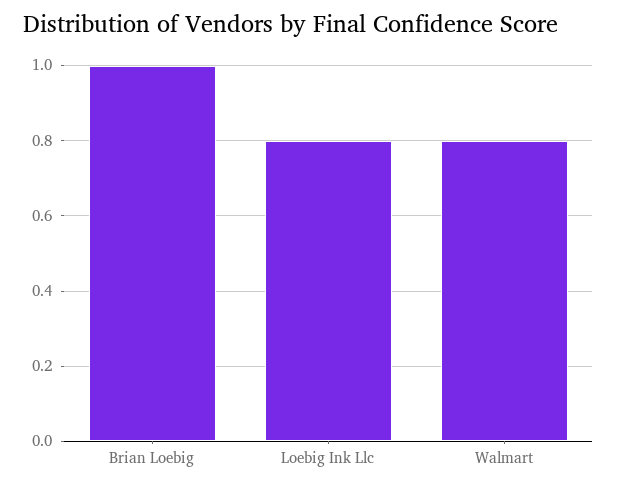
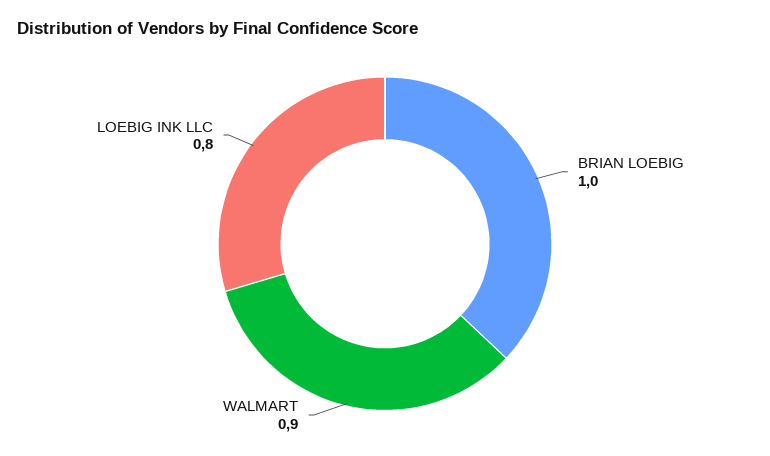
Walmart: 0.8 -> 0.9

